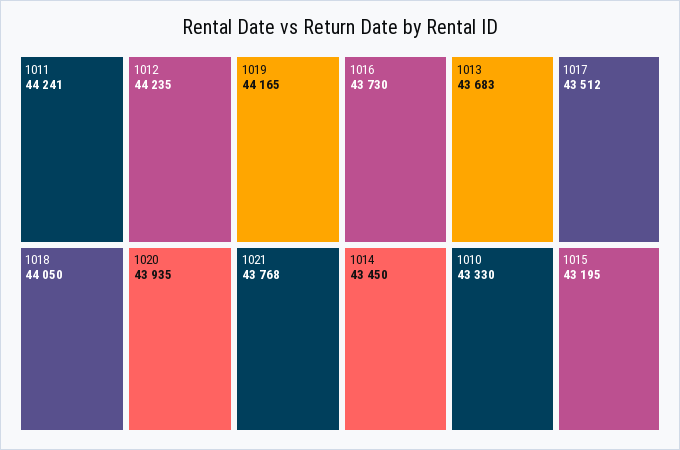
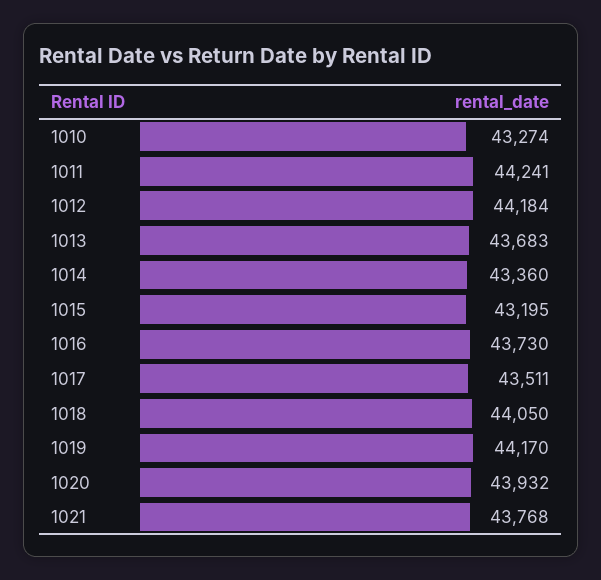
1012: 44235 -> 44184
1019: 44165 -> 44170
1020: 43935 -> 43932
1017: 43512 -> 43511
1014: 43450 -> 43360
1010: 43330 -> 43274

